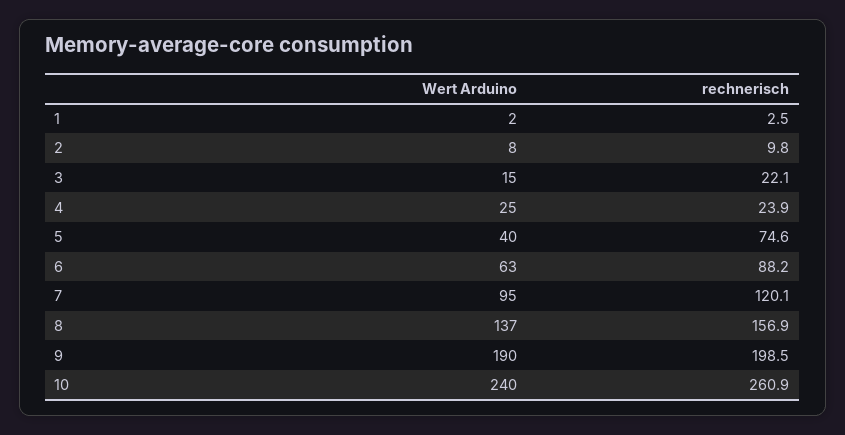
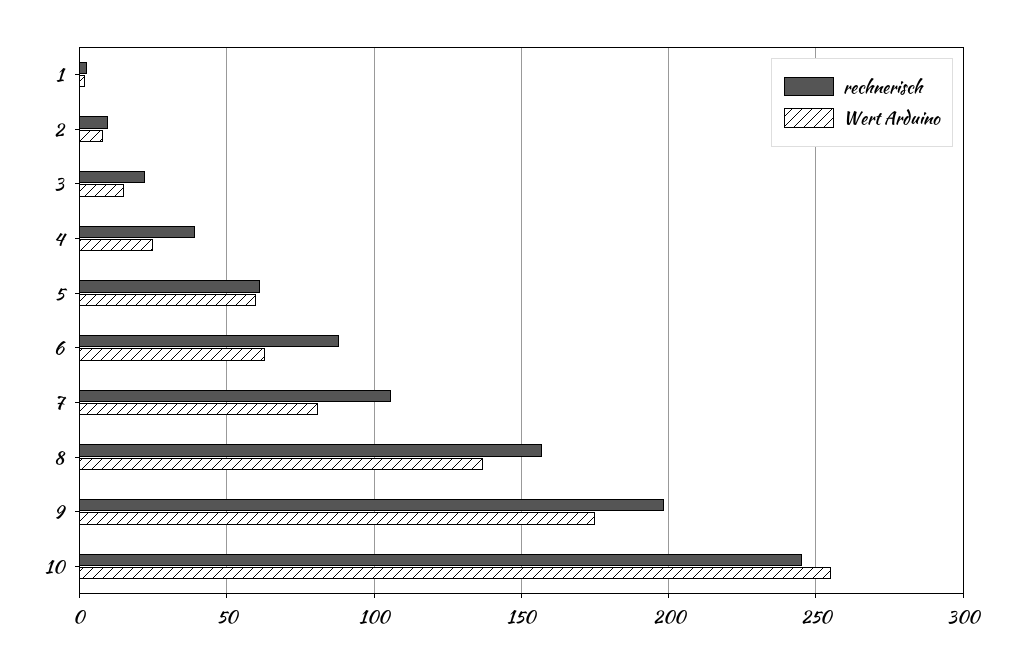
rechnerisch, 4: 23.9 -> 40
Wert Arduino, 5: 40 -> 60
rechnerisch, 5: 74.6 -> 60
Wert Arduino, 7: 95 -> 80
rechnerisch, 7: 120.1 -> 105
Wert Arduino, 9: 190 -> 175
Wert Arduino, 10: 240 -> 255
rechnerisch, 10: 260.9 -> 245

